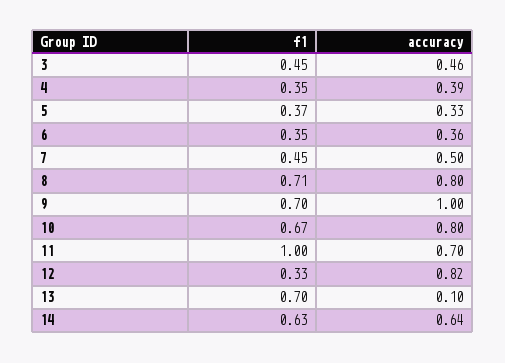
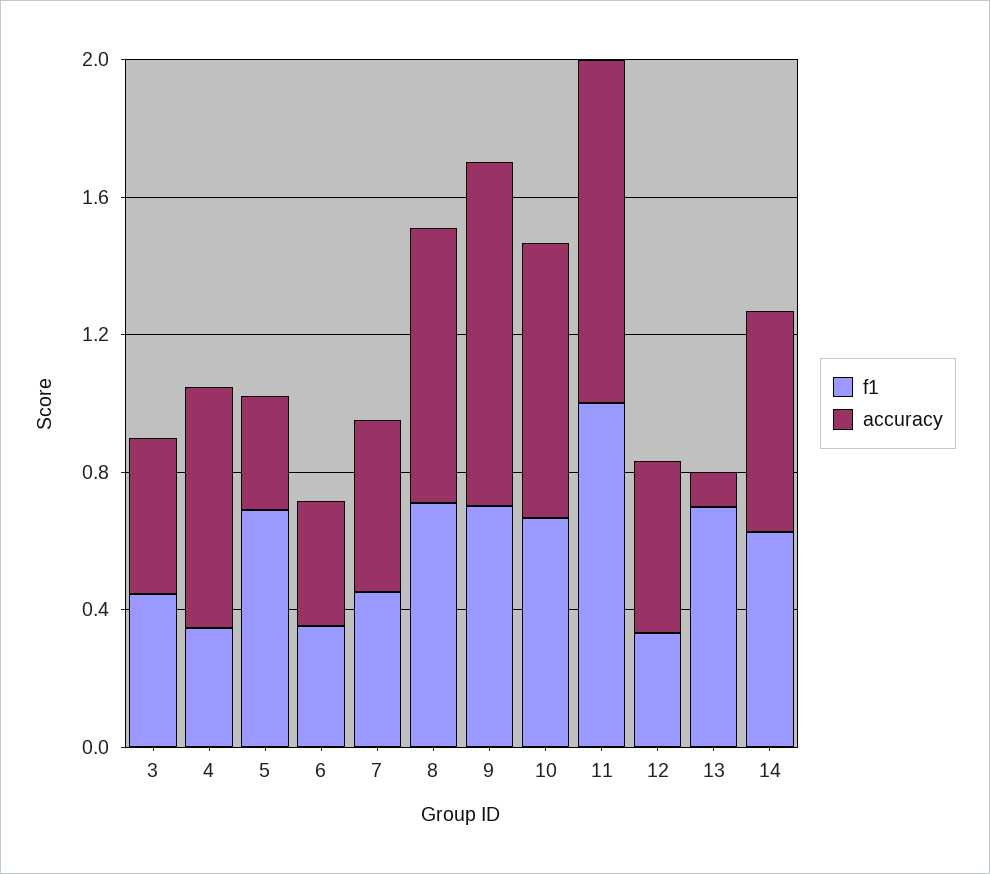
accuracy, 4: 0.39 -> 0.7
f1, 5: 0.37 -> 0.7
accuracy, 11: 0.7 -> 1
accuracy, 12: 0.82 -> 0.5

